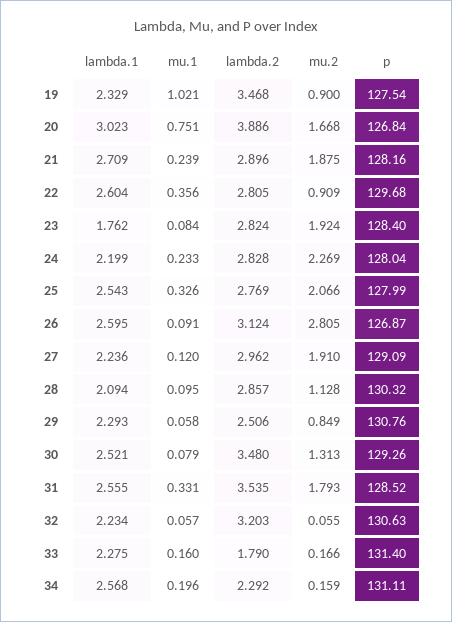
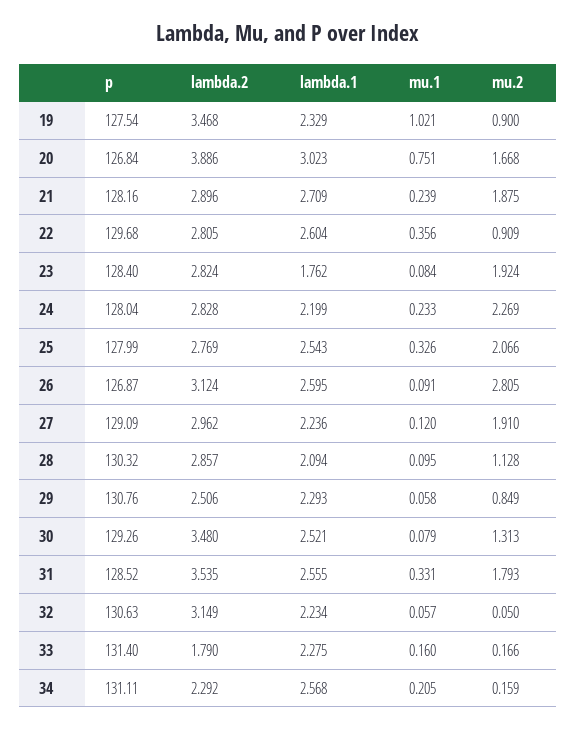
lambda.2, 32: 3.203 -> 3.149
mu.2, 32: 0.055 -> 0.05
mu.1, 34: 0.196 -> 0.205

